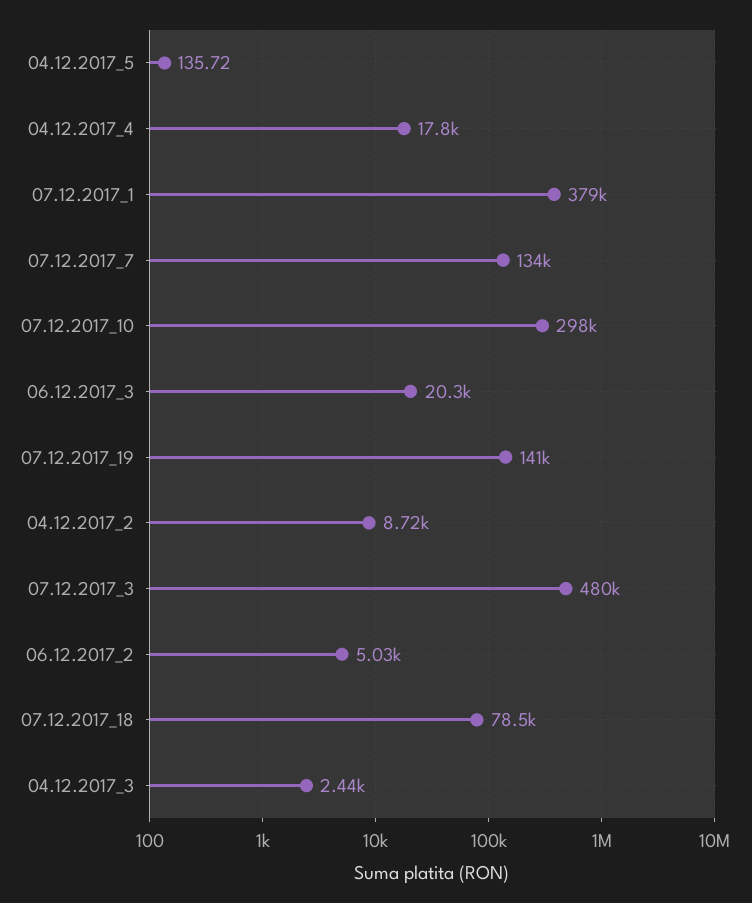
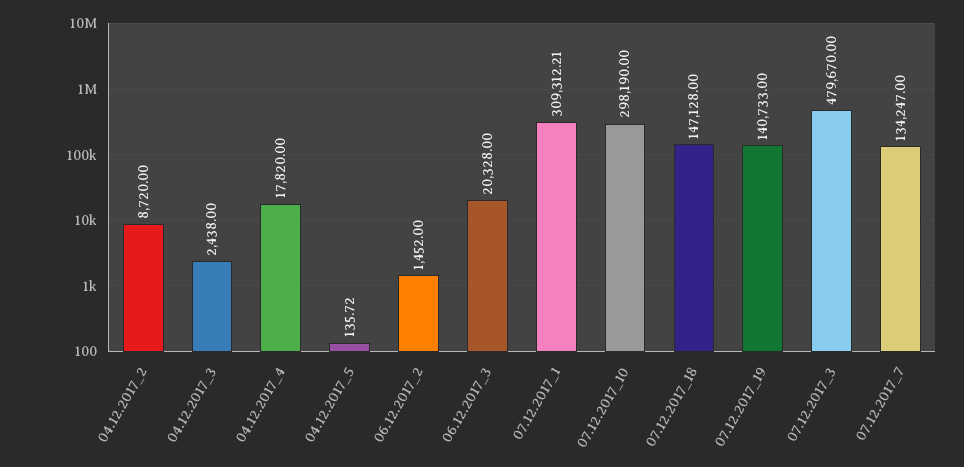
07.12.2017_1: 379000 -> 309312.21
06.12.2017_2: 5030 -> 1452
07.12.2017_18: 78500 -> 147128

